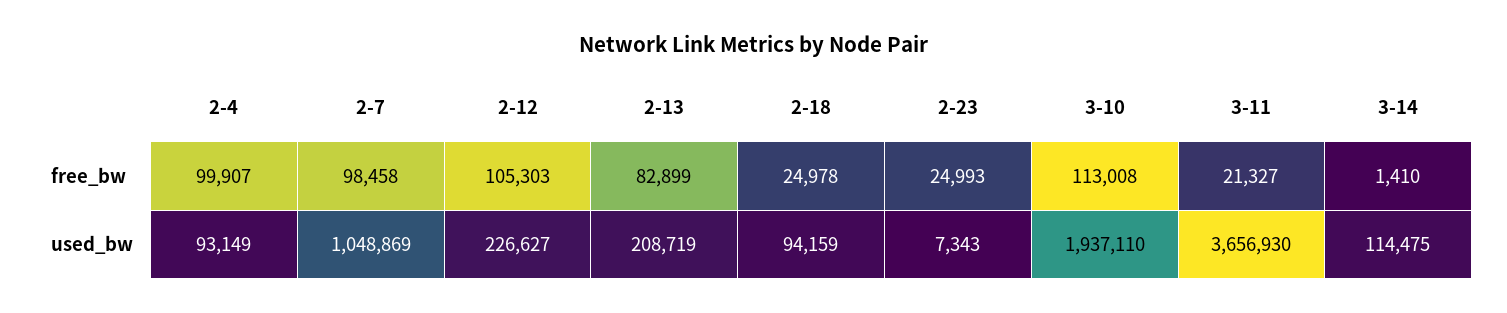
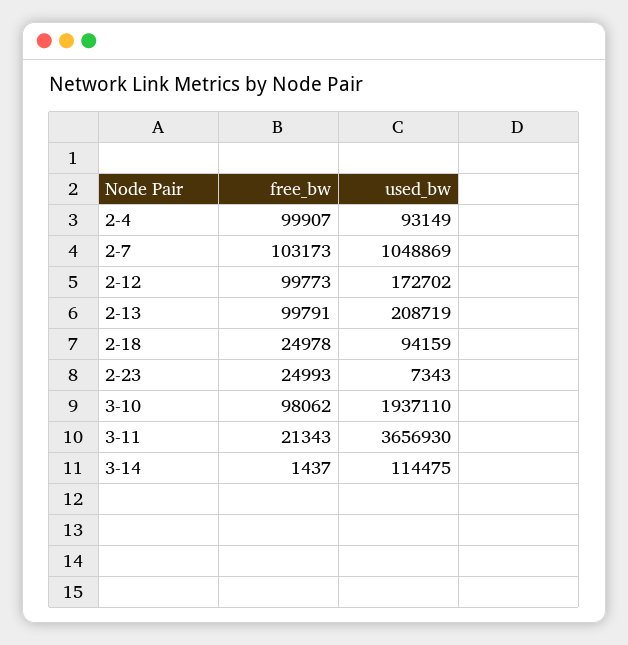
2-7, free_bw: 98458 -> 103173
2-12, free_bw: 105303 -> 99773
2-13, free_bw: 82899 -> 99791
3-10, free_bw: 113008 -> 98062
3-11, free_bw: 21327 -> 21343
3-14, free_bw: 1410 -> 1437
2-12, used_bw: 226627 -> 172702

